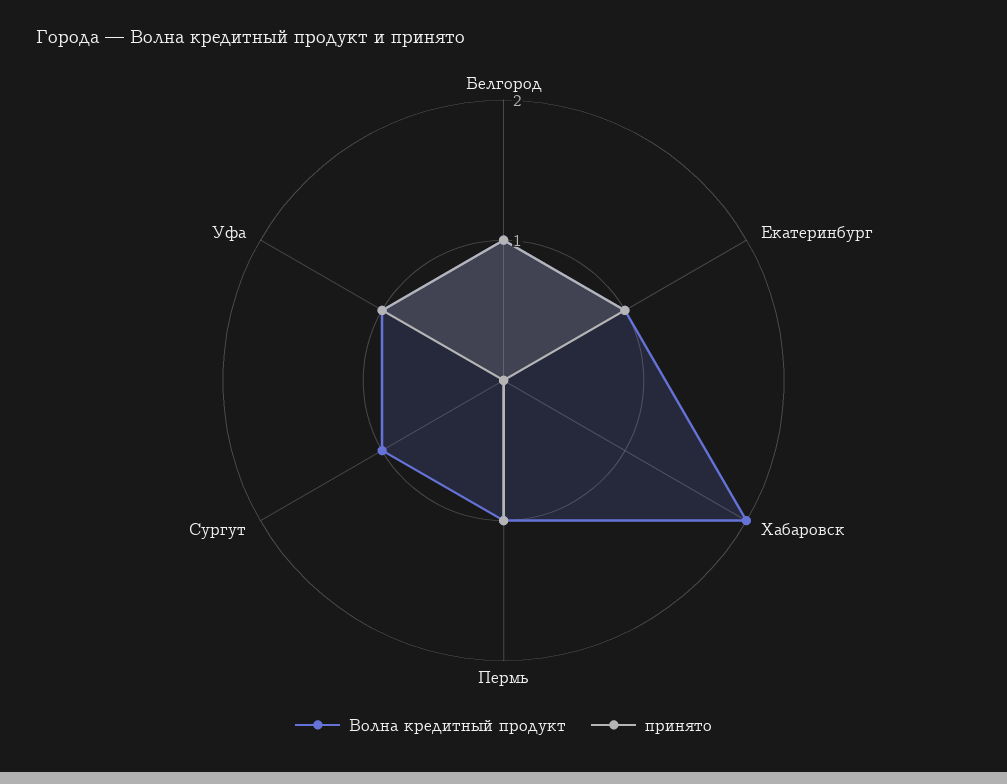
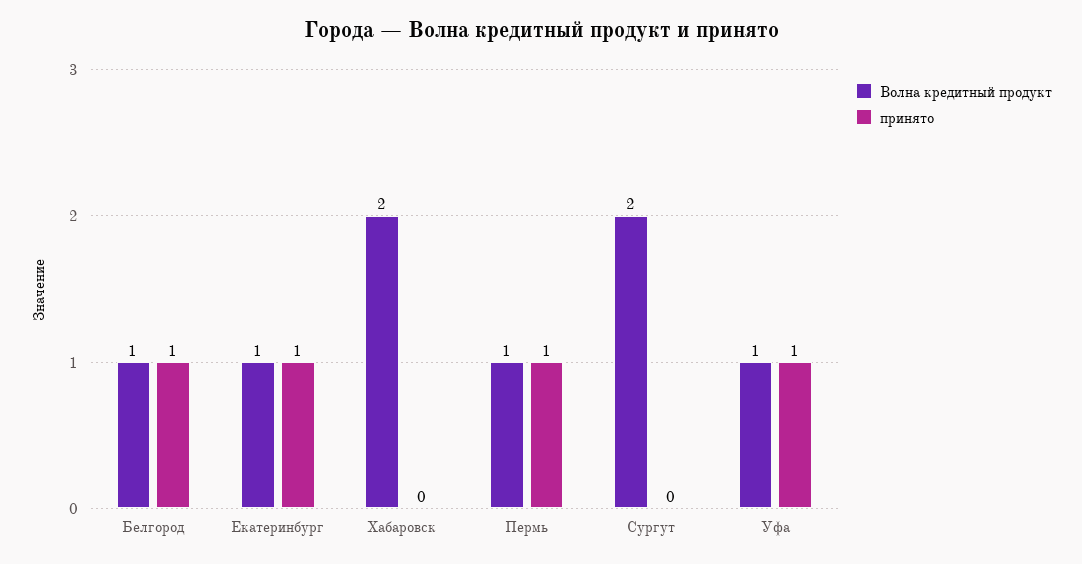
Волна кредитный продукт, Сургут: 1 -> 2

